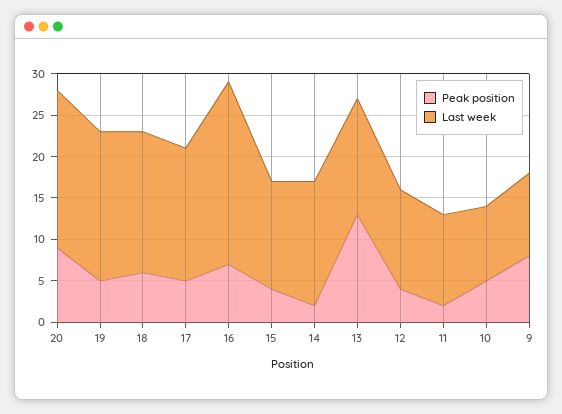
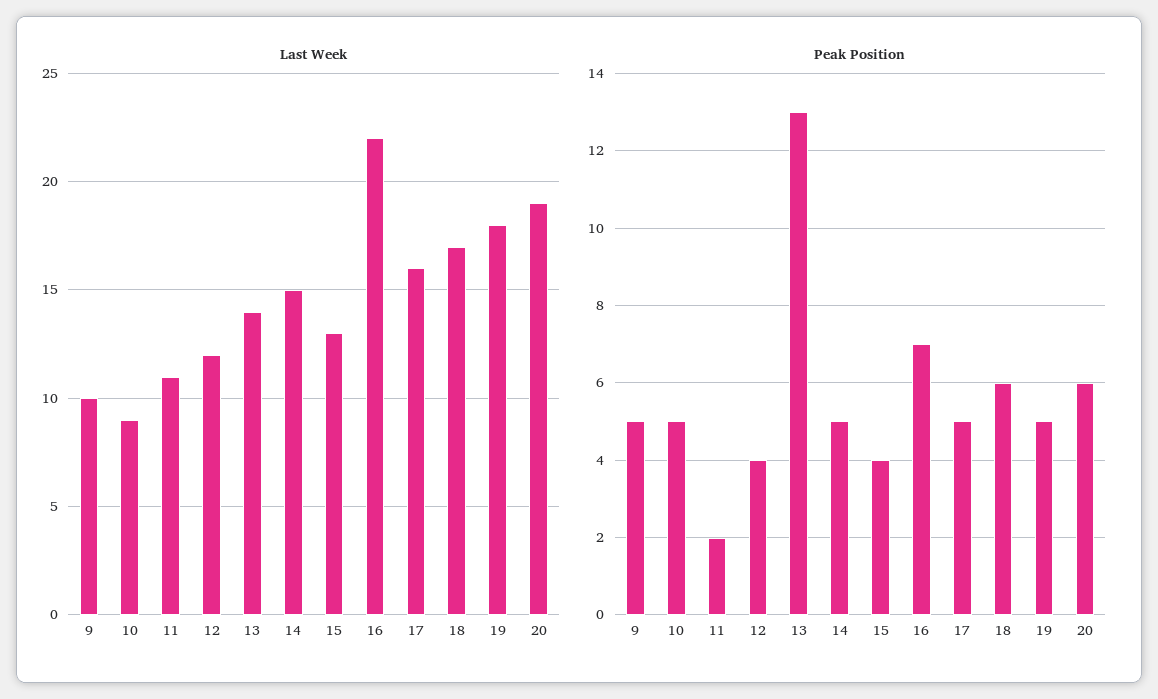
Peak position, 20: 9 -> 6
Peak position, 14: 2 -> 5
Peak position, 9: 8 -> 5

